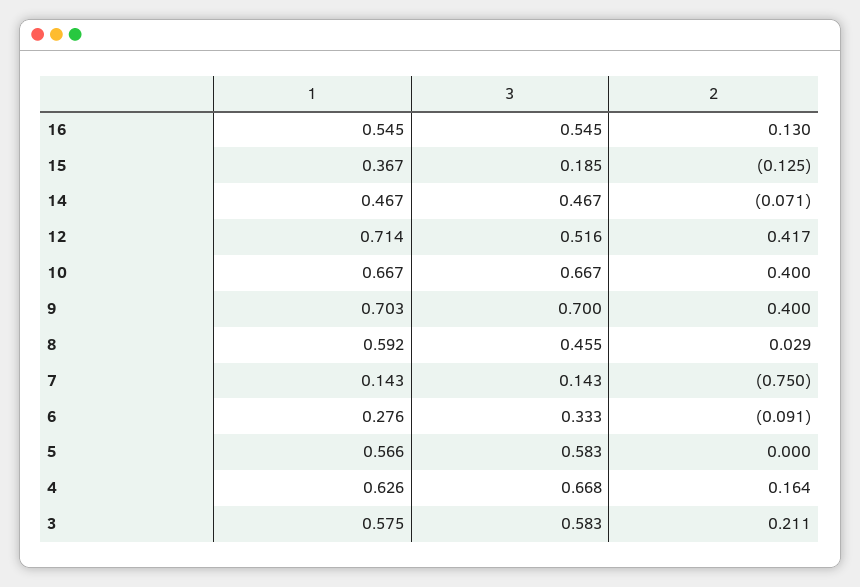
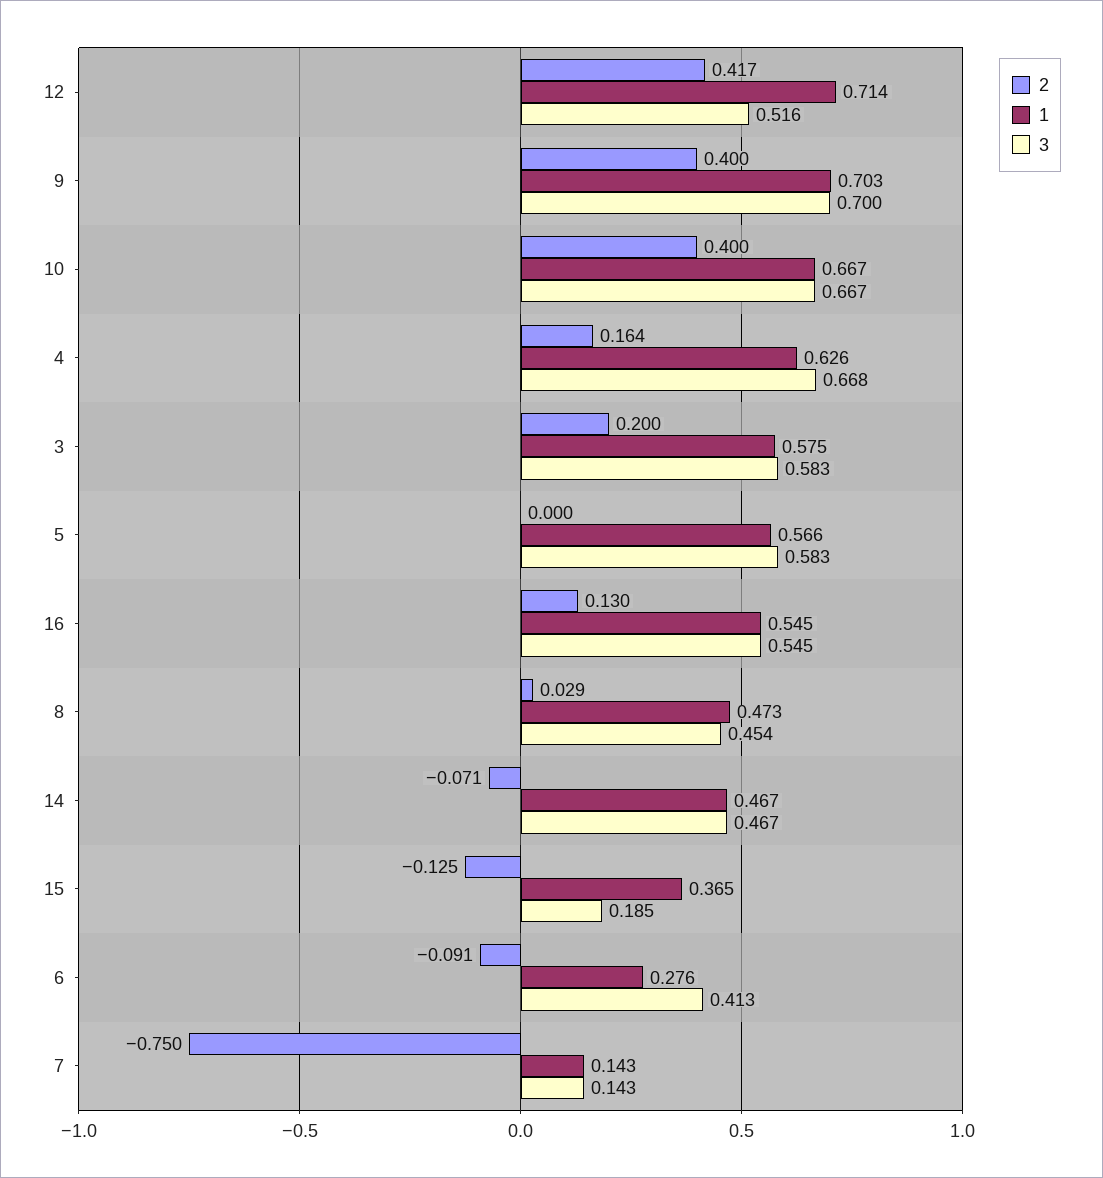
1, 15: 0.367 -> 0.365
1, 8: 0.592 -> 0.473
3, 8: 0.455 -> 0.454
3, 6: 0.333 -> 0.413
2, 3: 0.211 -> 0.2

